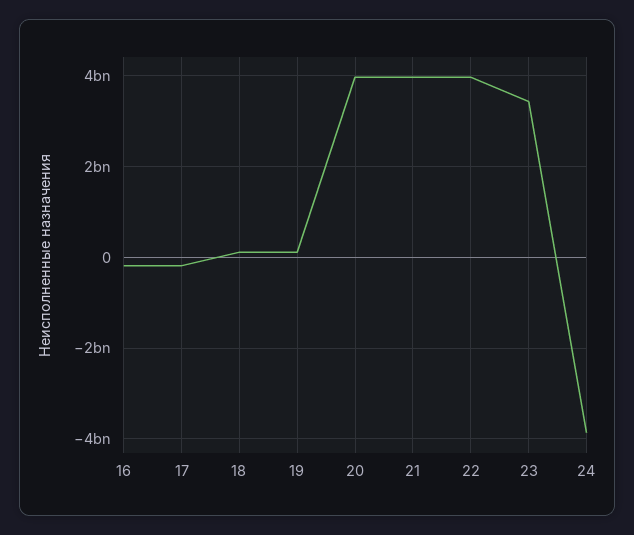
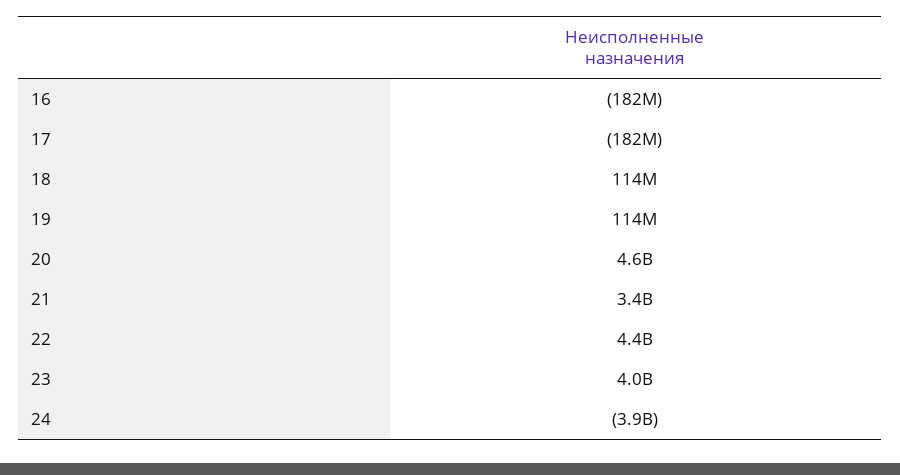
20: 4000000000 -> 4600000000
21: 4000000000 -> 3400000000
22: 4000000000 -> 4400000000
23: 3400000000 -> 4000000000

